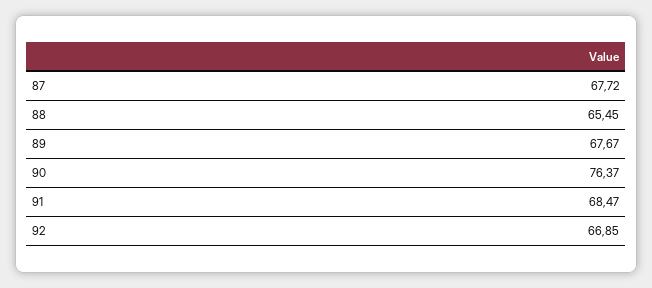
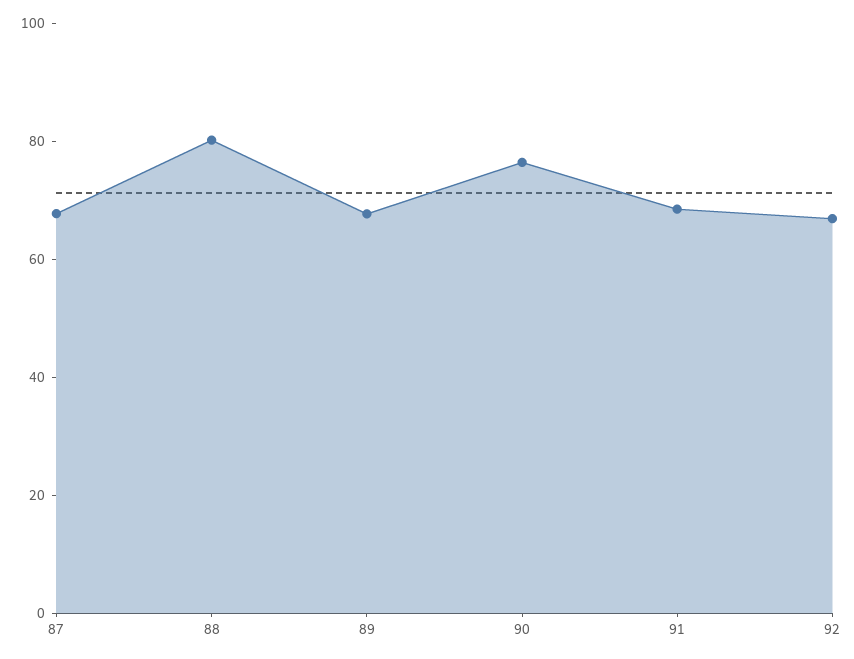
88: 65.45 -> 80

